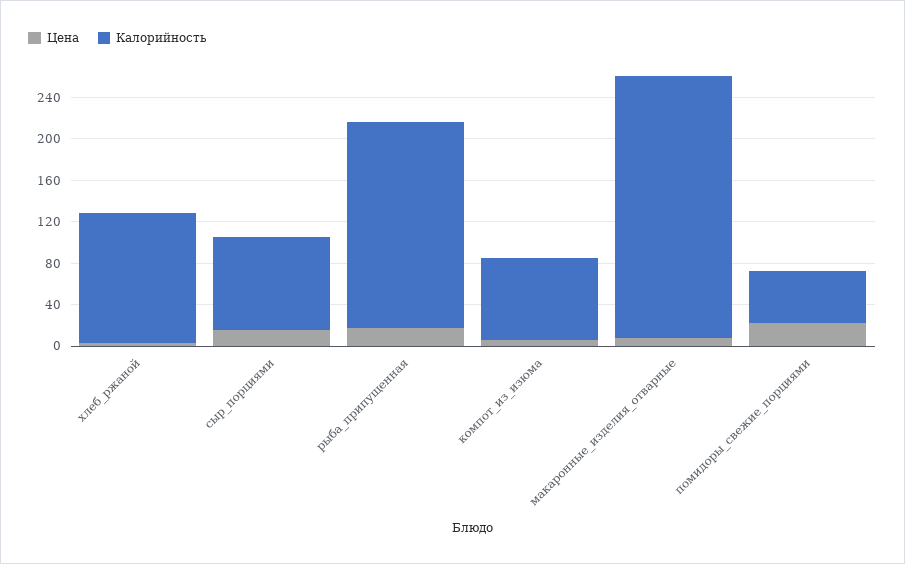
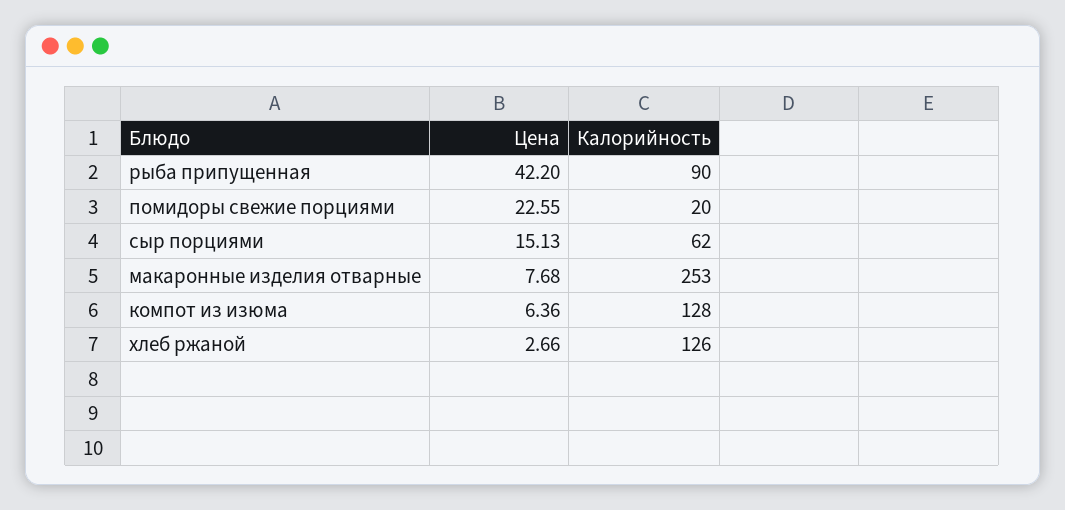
Калорийность, сыр_порциями: 90 -> 62
Цена, рыба_припущенная: 20 -> 42.2
Калорийность, рыба_припущенная: 200 -> 90
Калорийность, компот_из_изюма: 80 -> 128
Калорийность, помидоры_свежие_порциями: 50 -> 20

